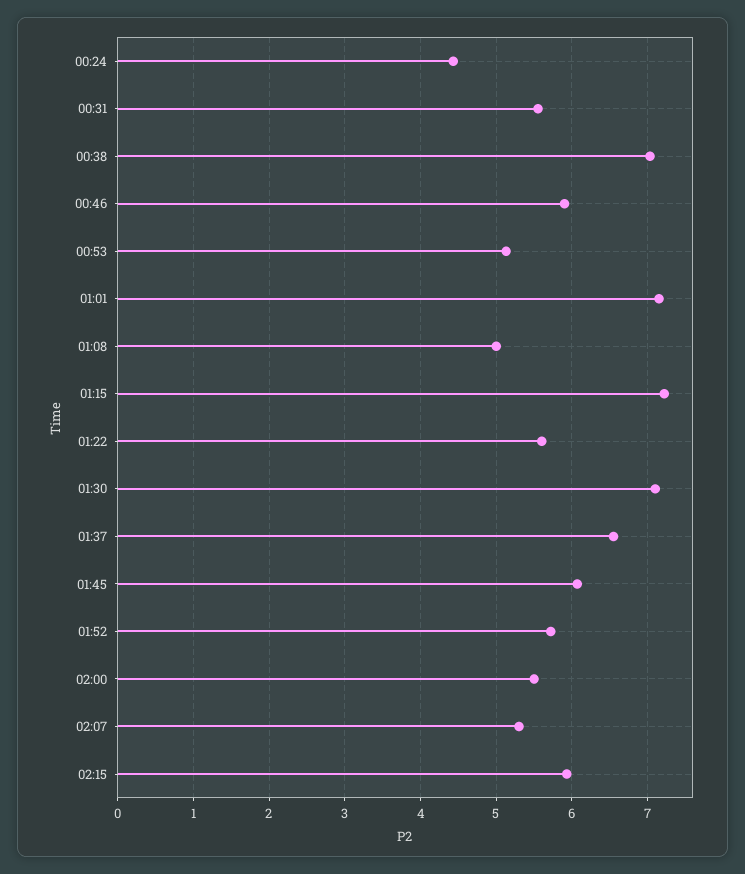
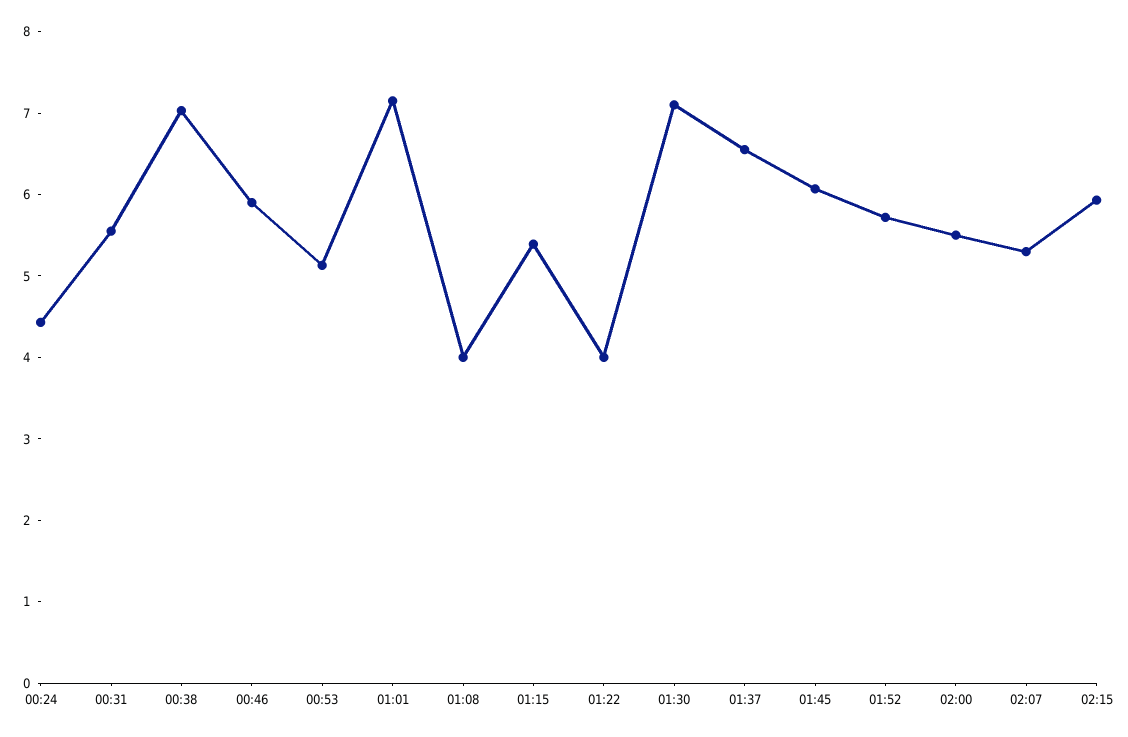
01:08: 5 -> 4
01:15: 7.2 -> 5.4
01:22: 5.6 -> 4

